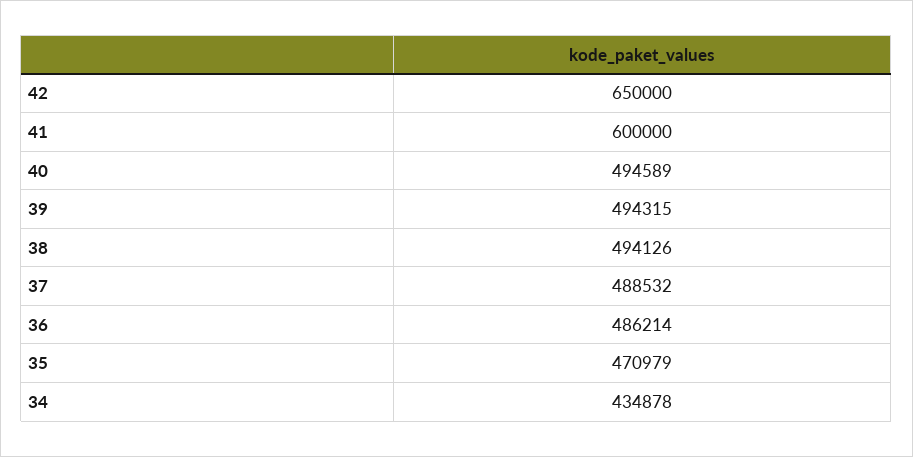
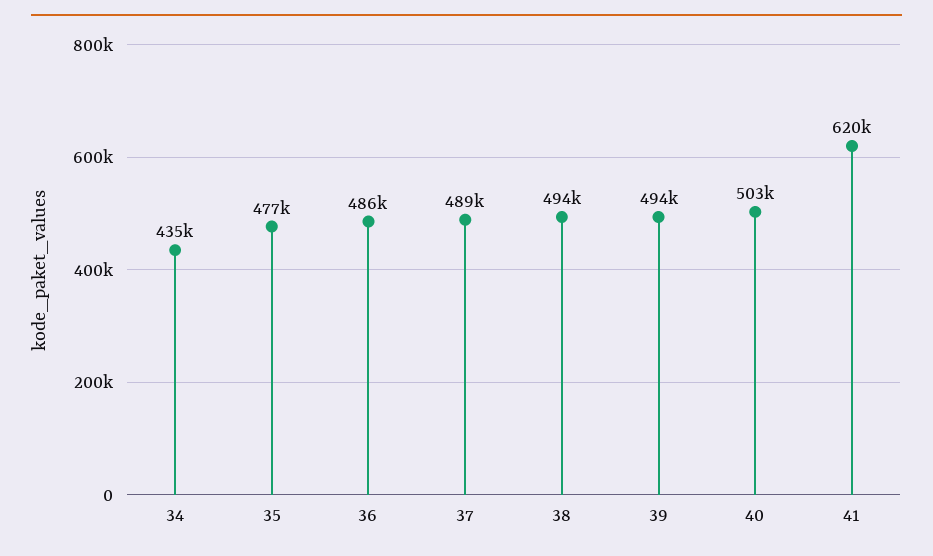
42: 650000 -> none
41: 600000 -> 620000
40: 494589 -> 503000
35: 470979 -> 477000

